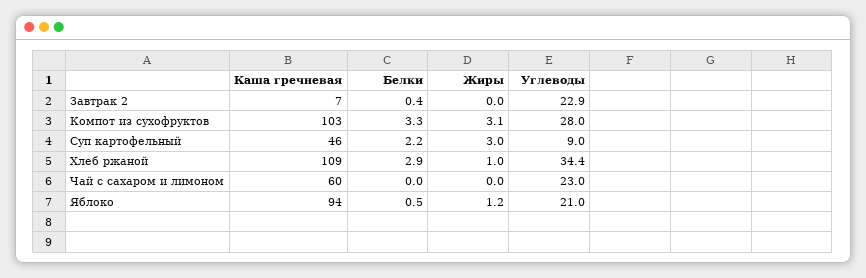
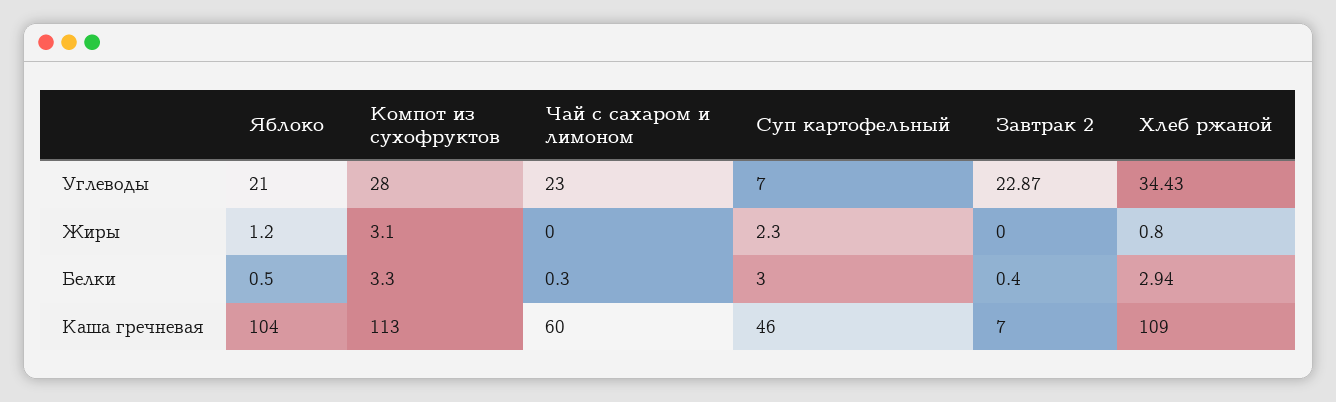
Каша гречневая, Компот из сухофруктов: 103 -> 113
Белки, Суп картофельный: 2.2 -> 3
Жиры, Суп картофельный: 3 -> 2.3
Углеводы, Суп картофельный: 9 -> 7
Жиры, Хлеб ржаной: 1 -> 0.8
Белки, Чай с сахаром и лимоном: 0 -> 0.3
Каша гречневая, Яблоко: 94 -> 104

